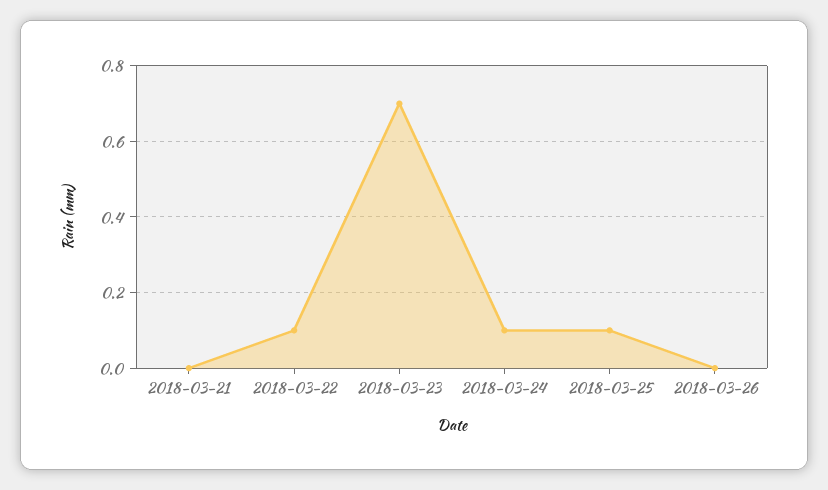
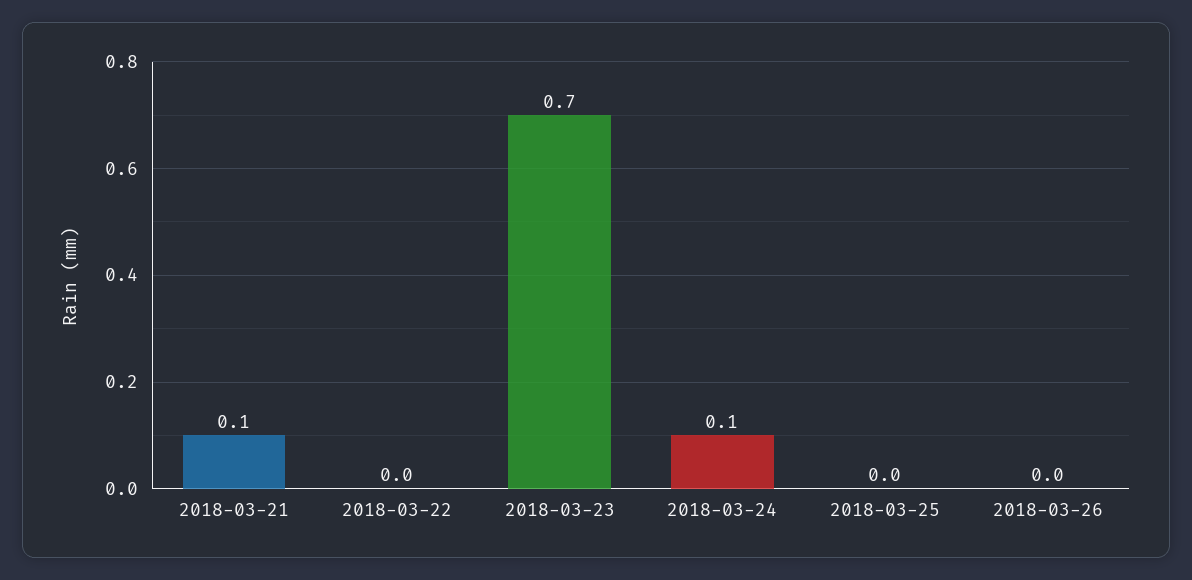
2018-03-21: 0 -> 0.1
2018-03-22: 0.1 -> 0
2018-03-25: 0.1 -> 0

